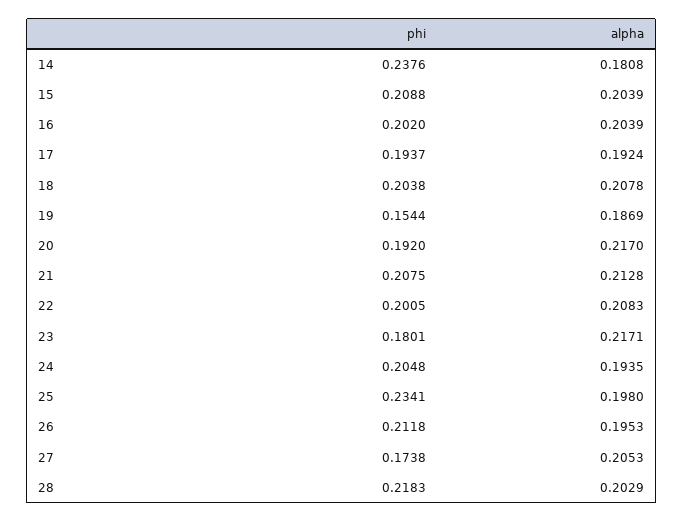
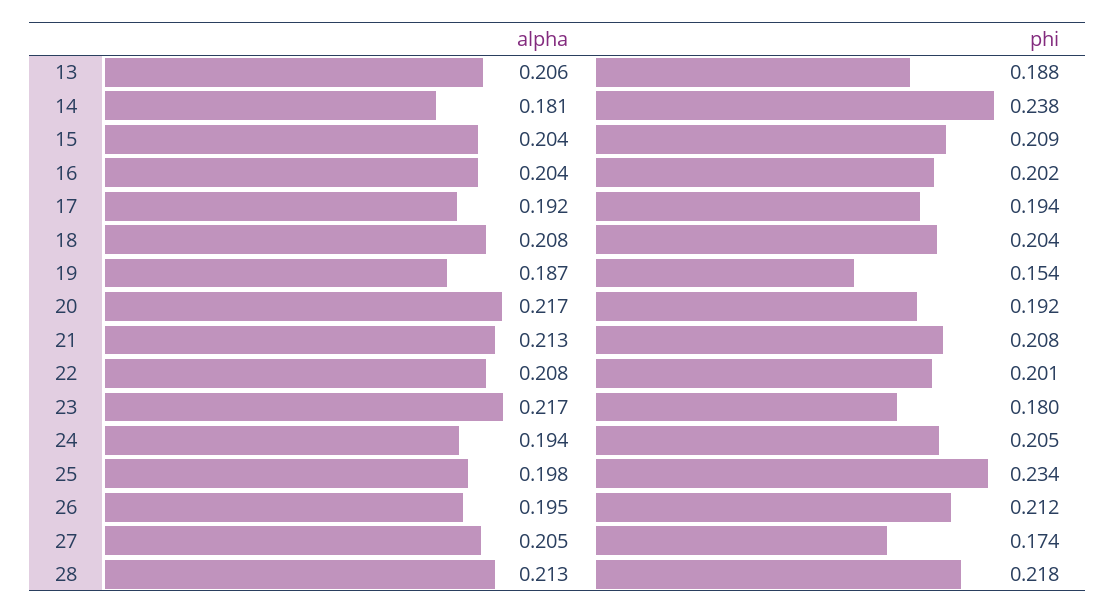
alpha, 28: 0.2029 -> 0.213
alpha, 13: none -> 0.206
phi, 13: none -> 0.188

